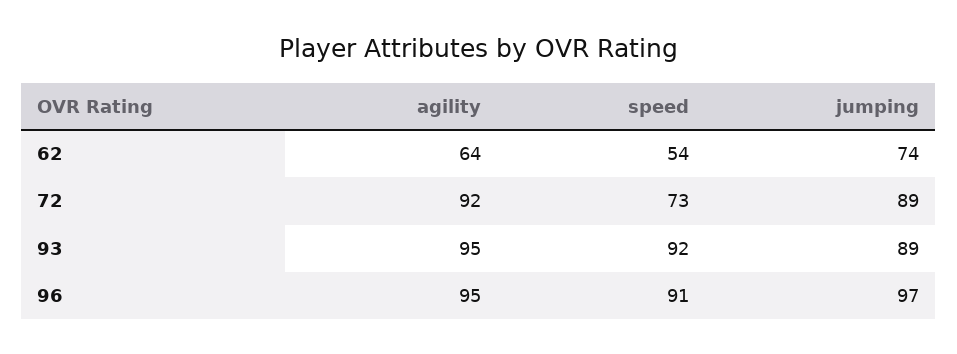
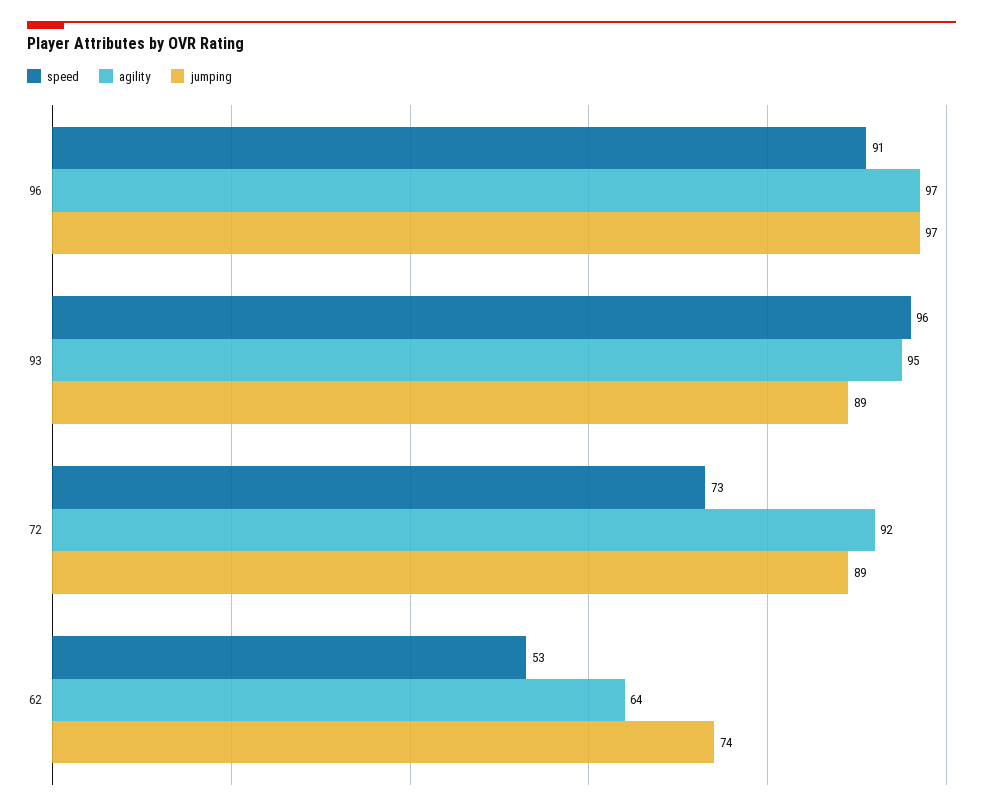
speed, 62: 54 -> 53
speed, 93: 92 -> 96
agility, 96: 95 -> 97

